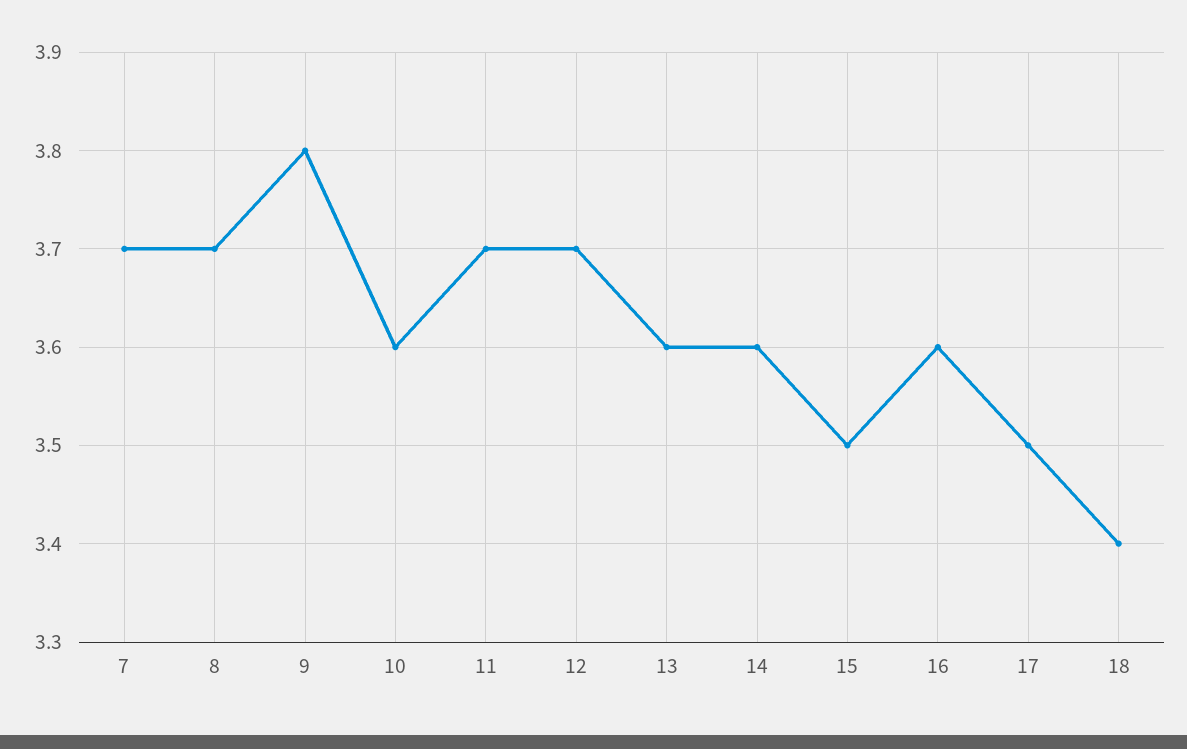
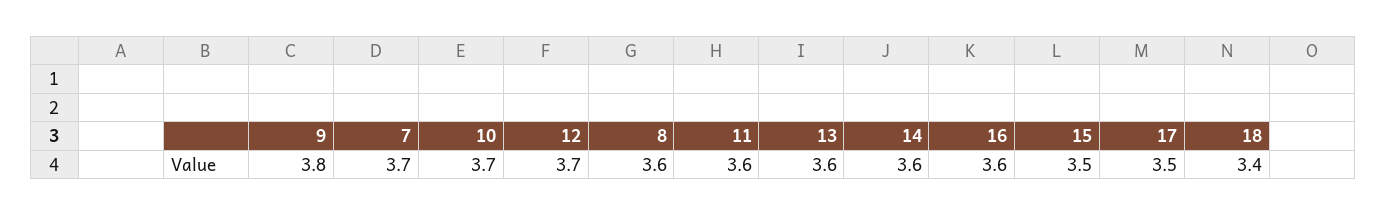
8: 3.7 -> 3.6
10: 3.6 -> 3.7
11: 3.7 -> 3.6

